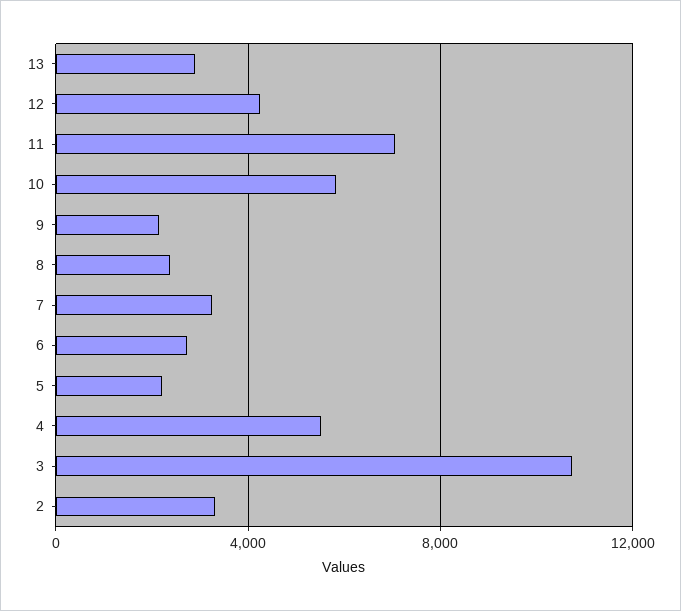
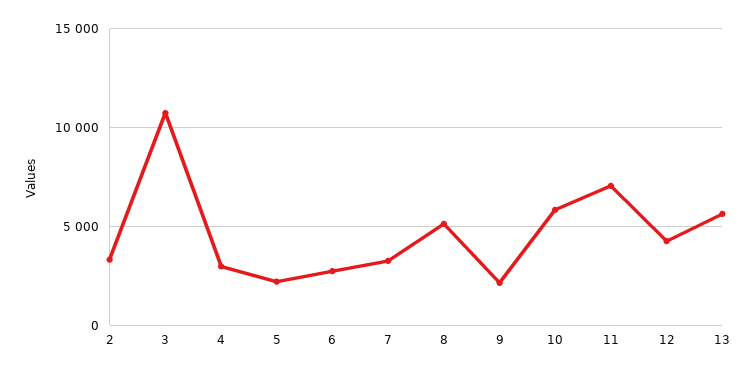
13: 3000 -> 5500
8: 2500 -> 5000
4: 5500 -> 3000

